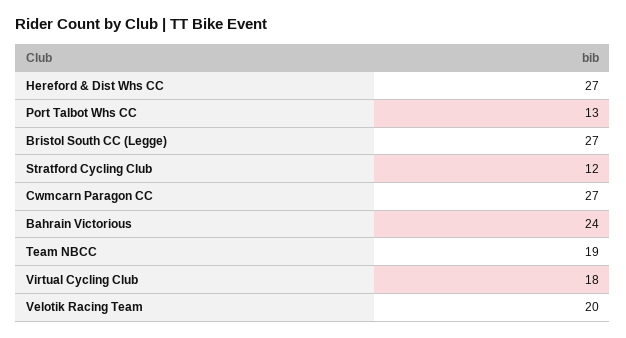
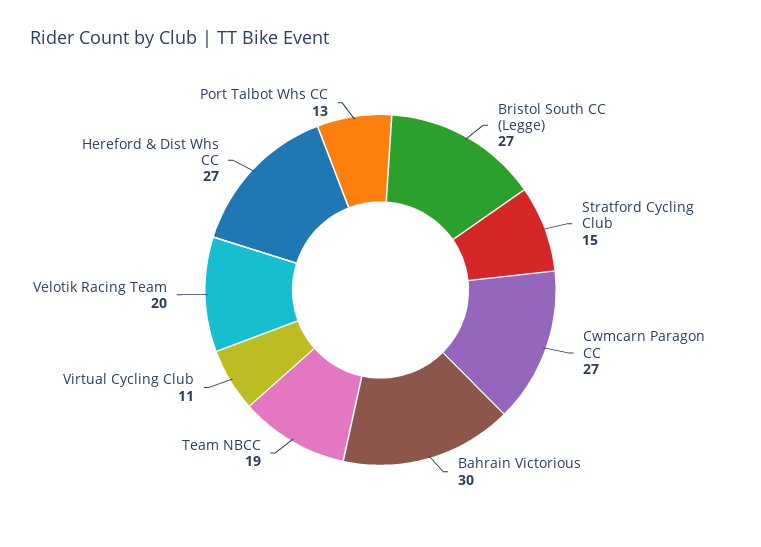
Stratford Cycling Club: 12 -> 15
Bahrain Victorious: 24 -> 30
Virtual Cycling Club: 18 -> 11

